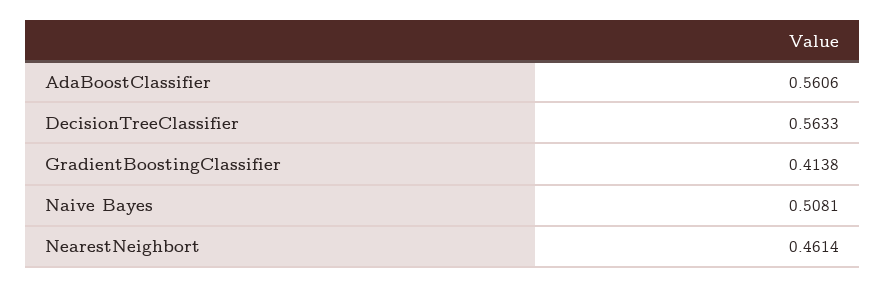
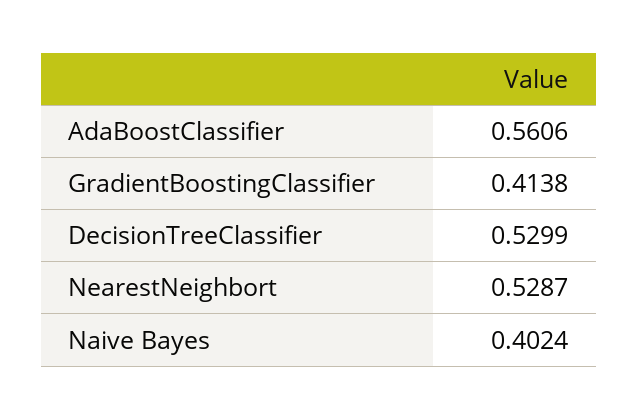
DecisionTreeClassifier: 0.5633 -> 0.5299
Naive Bayes: 0.5081 -> 0.4024
NearestNeighbort: 0.4614 -> 0.5287

